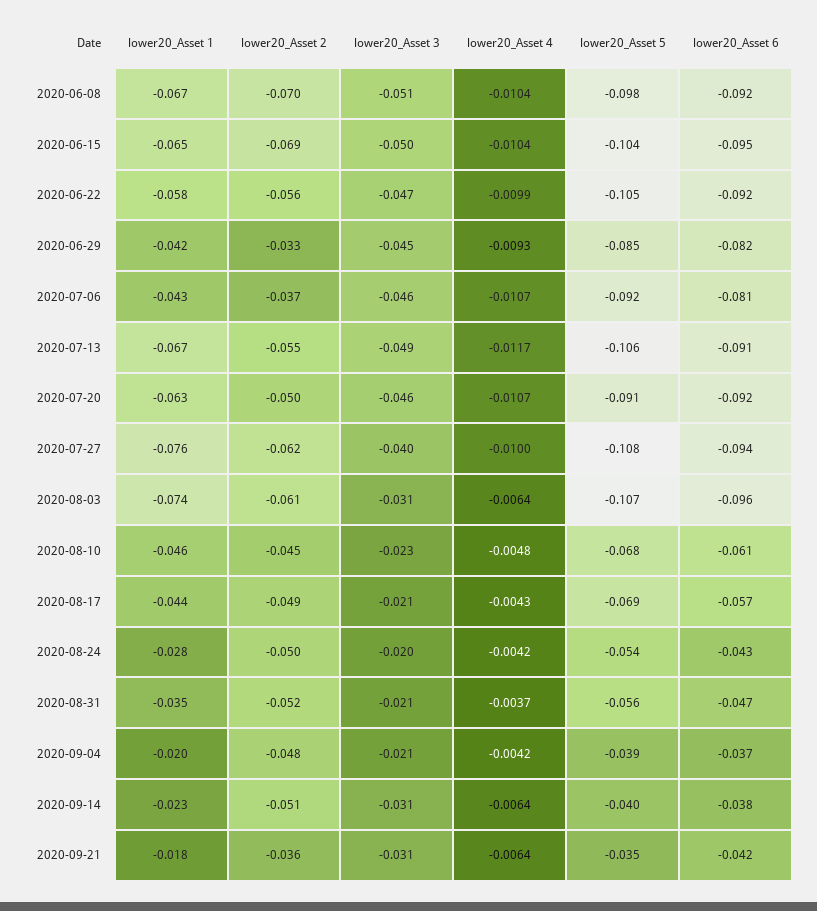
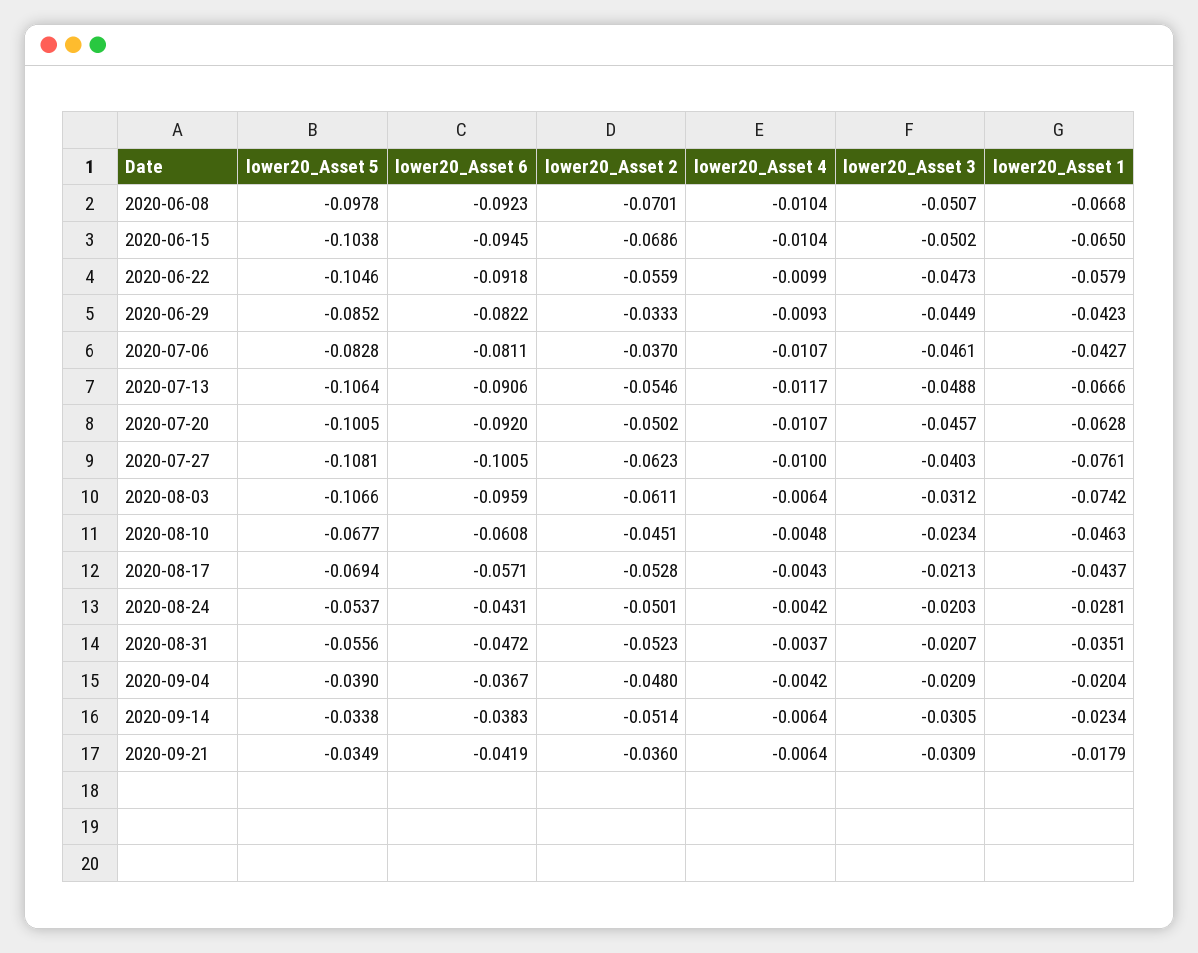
lower20_Asset 5, 2020-07-06: -0.092 -> -0.0828
lower20_Asset 5, 2020-07-20: -0.091 -> -0.1005
lower20_Asset 6, 2020-07-27: -0.094 -> -0.1005
lower20_Asset 2, 2020-08-17: -0.049 -> -0.0528
lower20_Asset 5, 2020-09-14: -0.04 -> -0.0338

